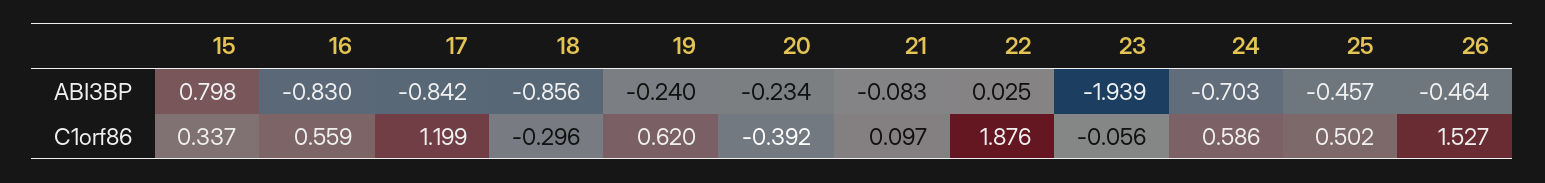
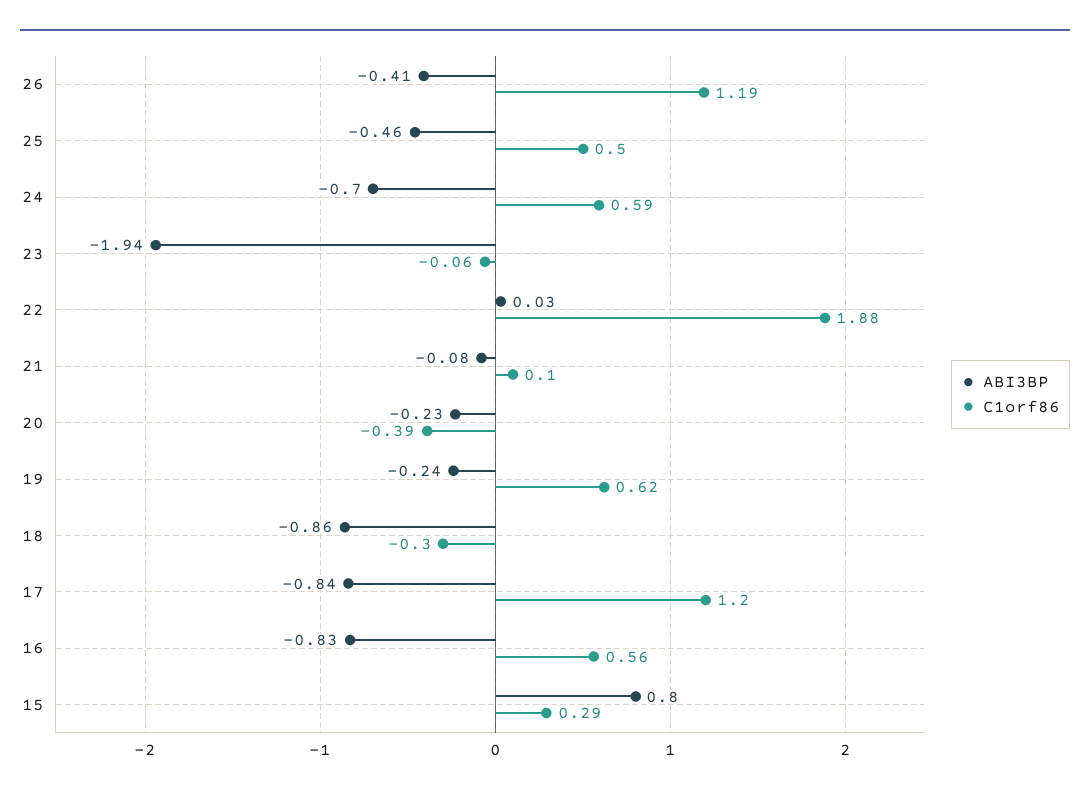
ABI3BP, 26: -0.464 -> -0.41
C1orf86, 15: 0.337 -> 0.29
C1orf86, 26: 1.527 -> 1.19

